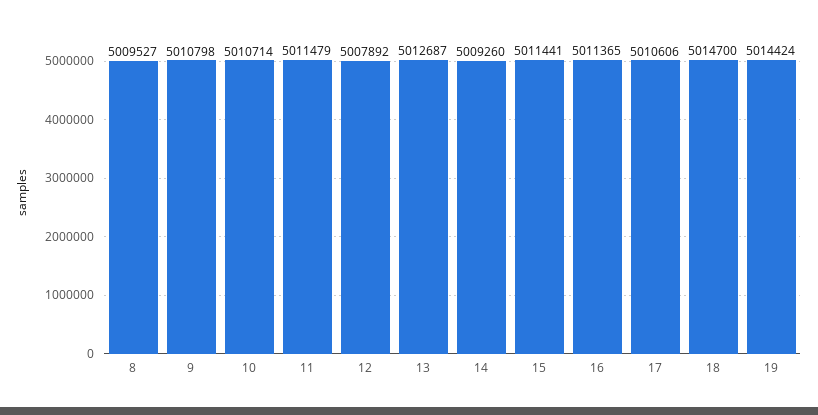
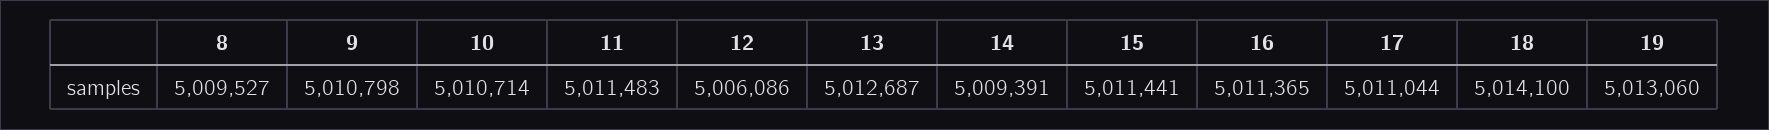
11: 5011479 -> 5011483
12: 5007892 -> 5006086
14: 5009260 -> 5009391
17: 5010606 -> 5011044
18: 5014700 -> 5014100
19: 5014424 -> 5013060

